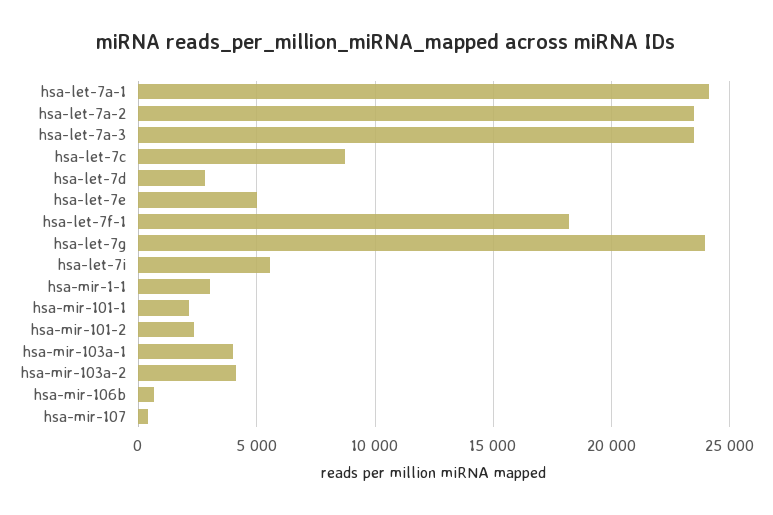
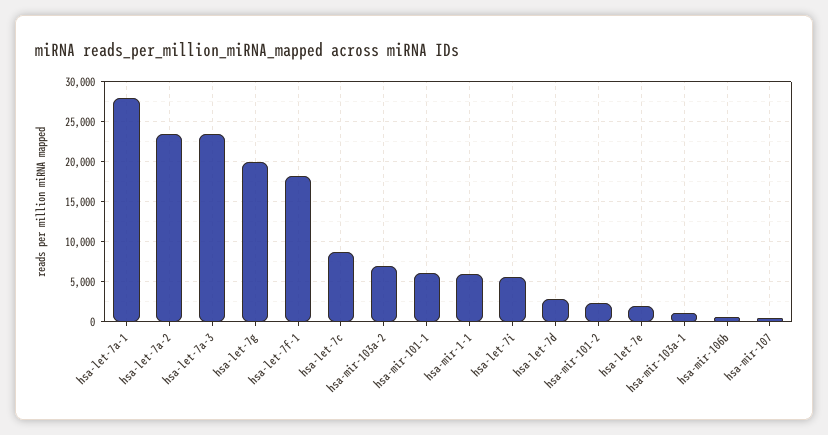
hsa-let-7a-1: 24000 -> 28000
hsa-let-7e: 5000 -> 2000
hsa-let-7g: 24000 -> 20000
hsa-mir-1-1: 3000 -> 6000
hsa-mir-101-1: 2000 -> 6000
hsa-mir-103a-1: 4000 -> 1000
hsa-mir-103a-2: 4000 -> 7000

